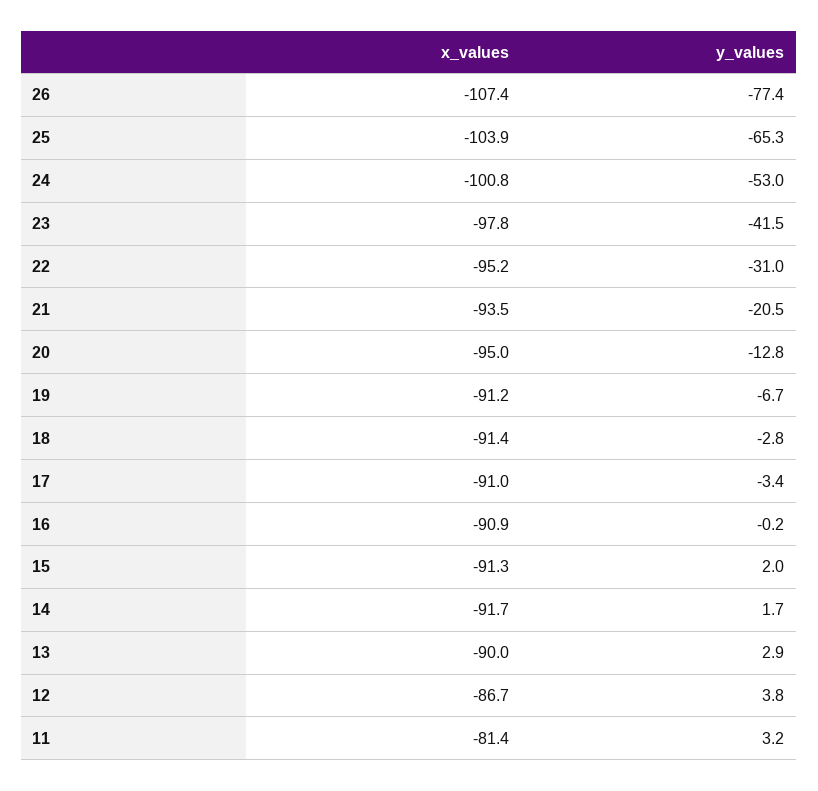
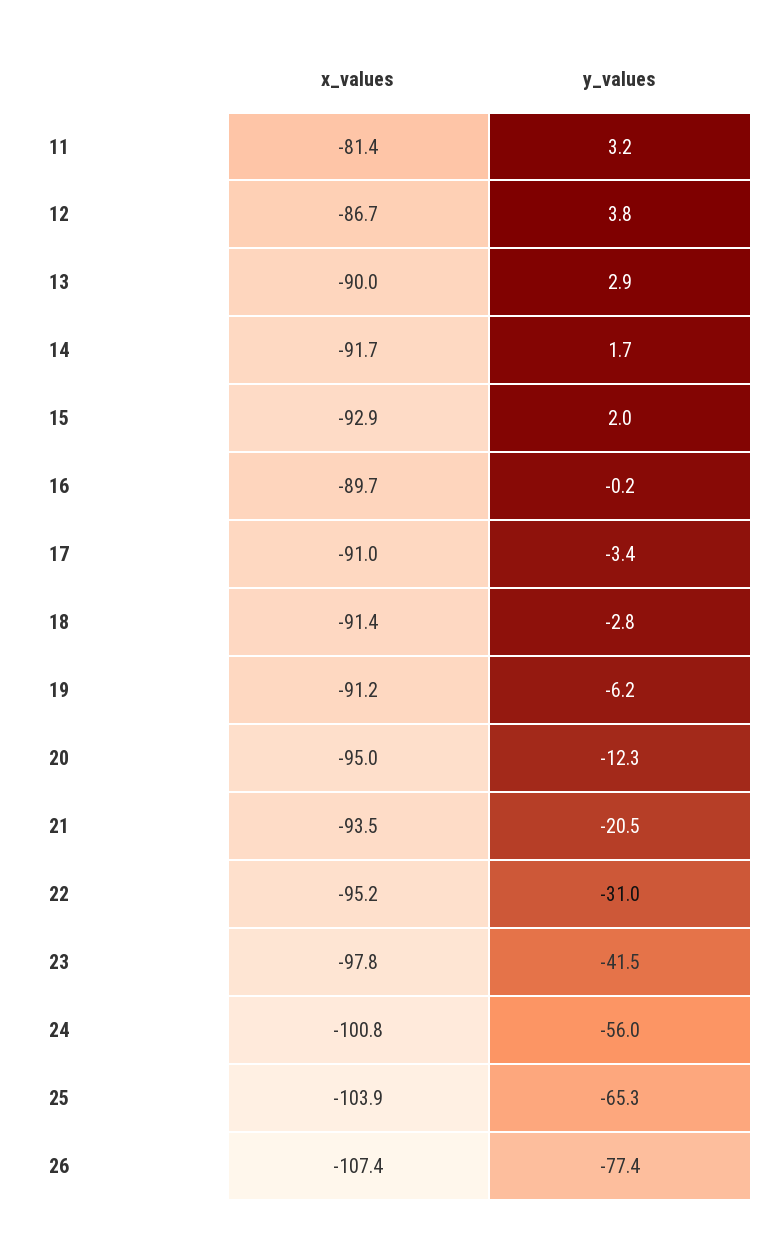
y_values, 24: -53 -> -56
y_values, 20: -12.8 -> -12.3
y_values, 19: -6.7 -> -6.2
x_values, 16: -90.9 -> -89.7
x_values, 15: -91.3 -> -92.9

